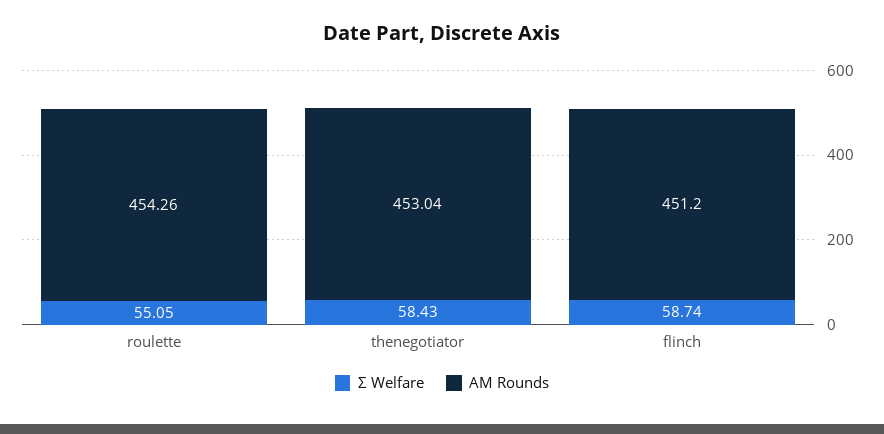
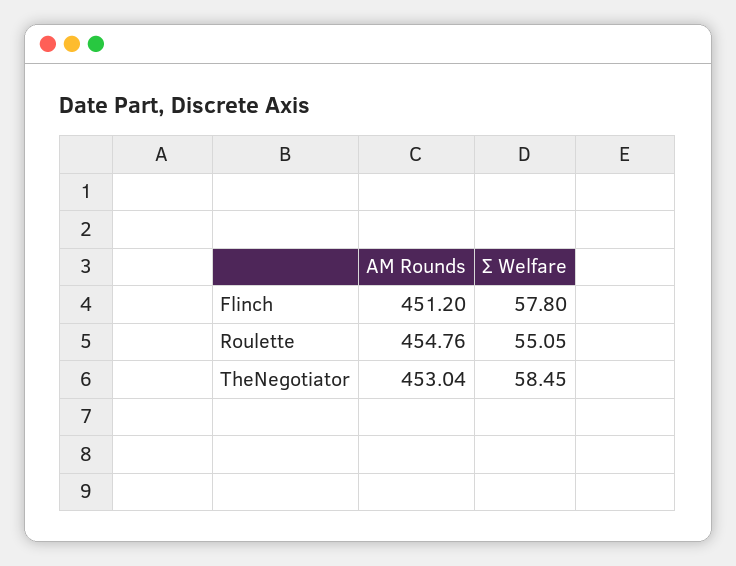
AM Rounds, roulette: 454.26 -> 454.76
Σ Welfare, thenegotiator: 58.43 -> 58.45
Σ Welfare, flinch: 58.74 -> 57.8

